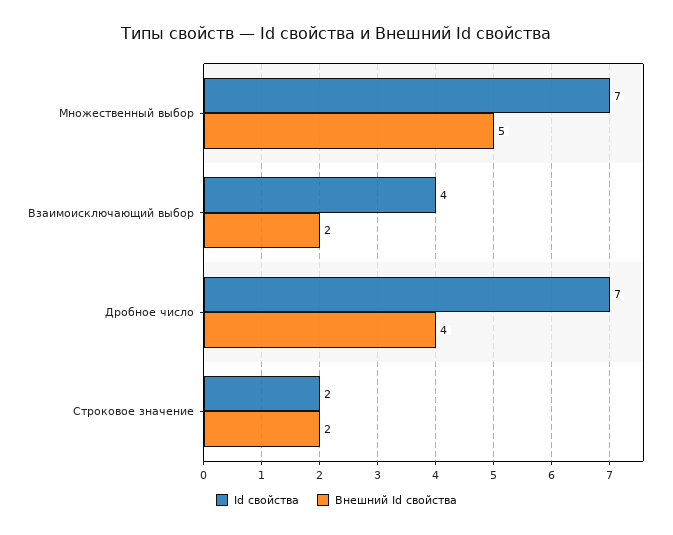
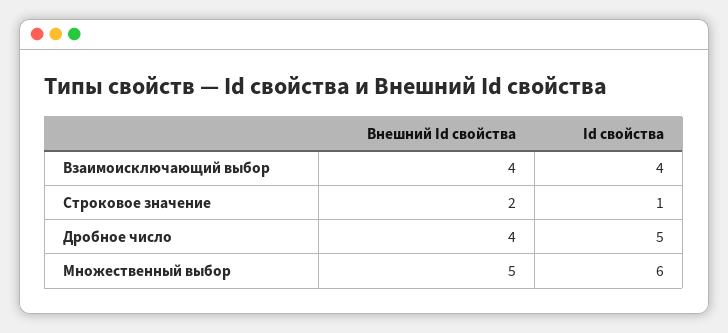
Id свойства, Множественный выбор: 7 -> 6
Внешний Id свойства, Взаимоисключающий выбор: 2 -> 4
Id свойства, Дробное число: 7 -> 5
Id свойства, Строковое значение: 2 -> 1

